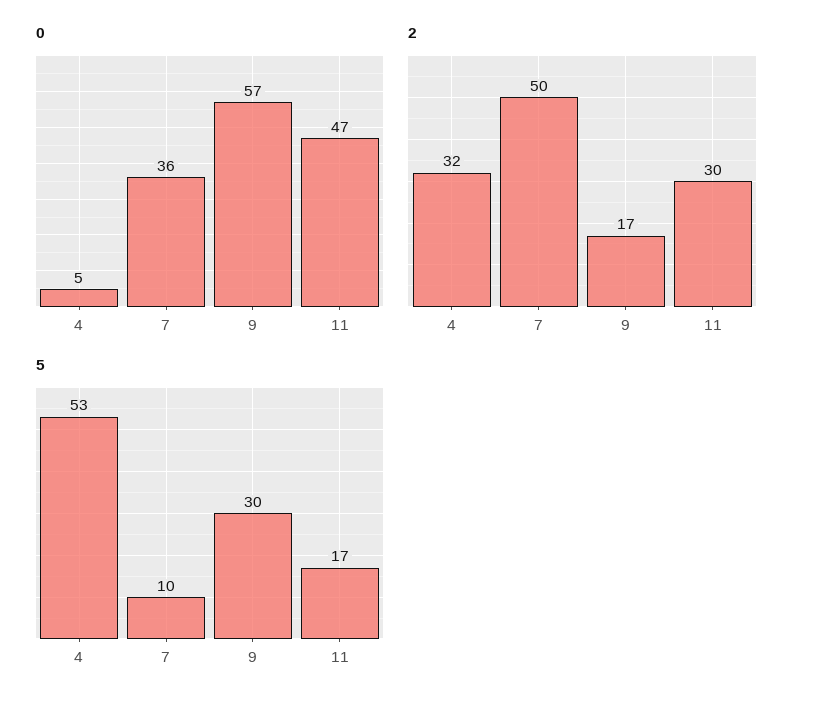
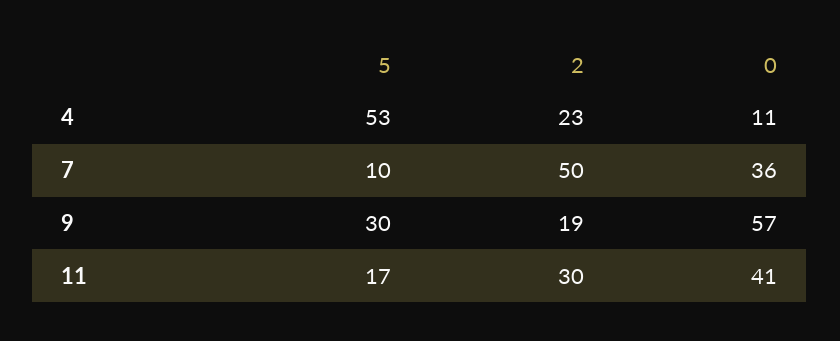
0, 4: 5 -> 11
0, 11: 47 -> 41
2, 4: 32 -> 23
2, 9: 17 -> 19

